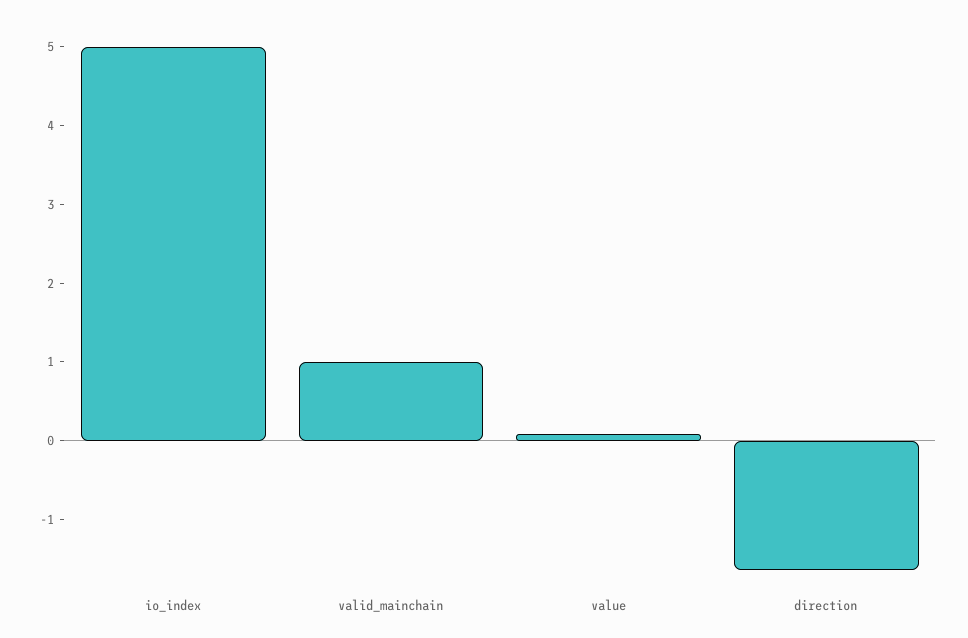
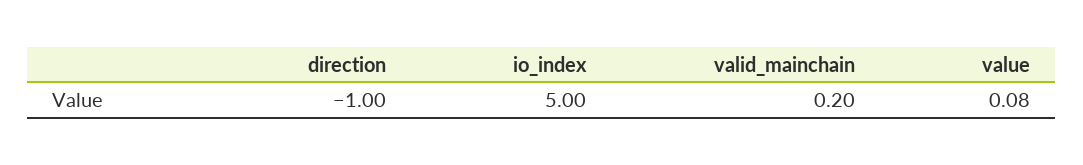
valid_mainchain: 1 -> 0.2
direction: -1.6 -> -1

